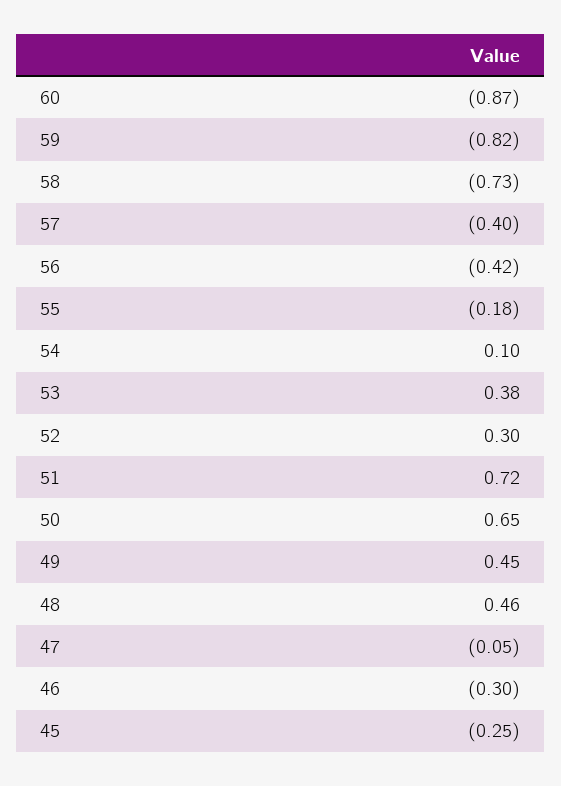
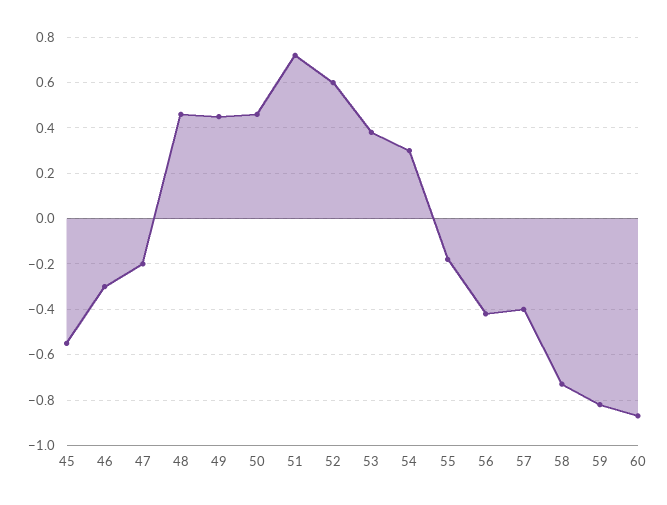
54: 0.1 -> 0.3
52: 0.3 -> 0.6
50: 0.65 -> 0.45
47: -0.05 -> -0.2
45: -0.25 -> -0.55

